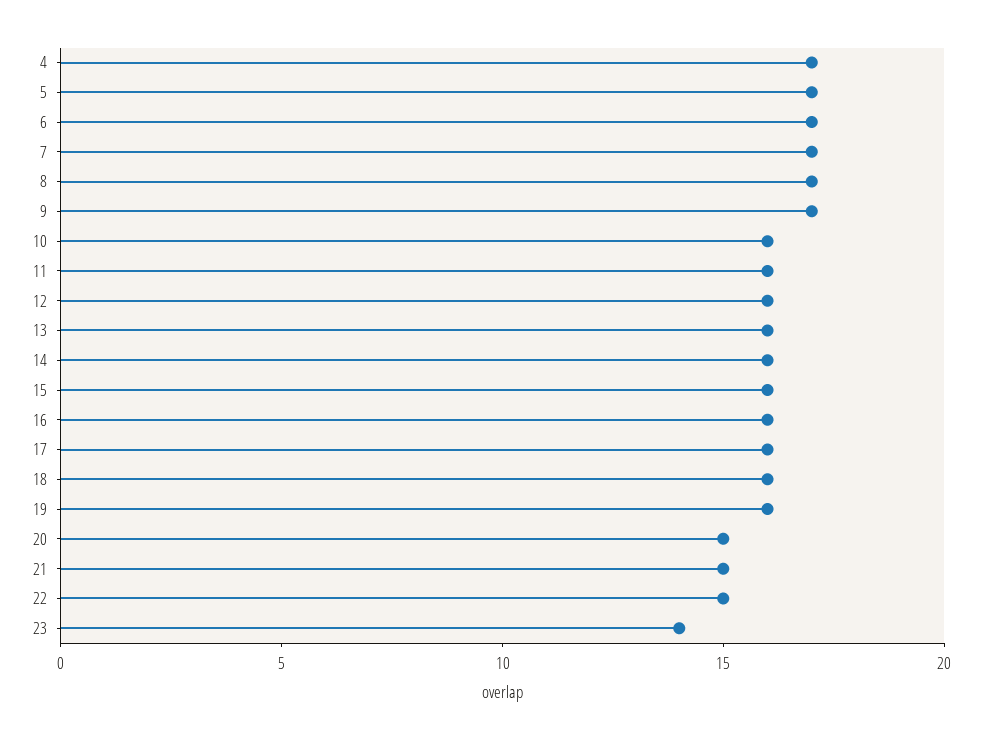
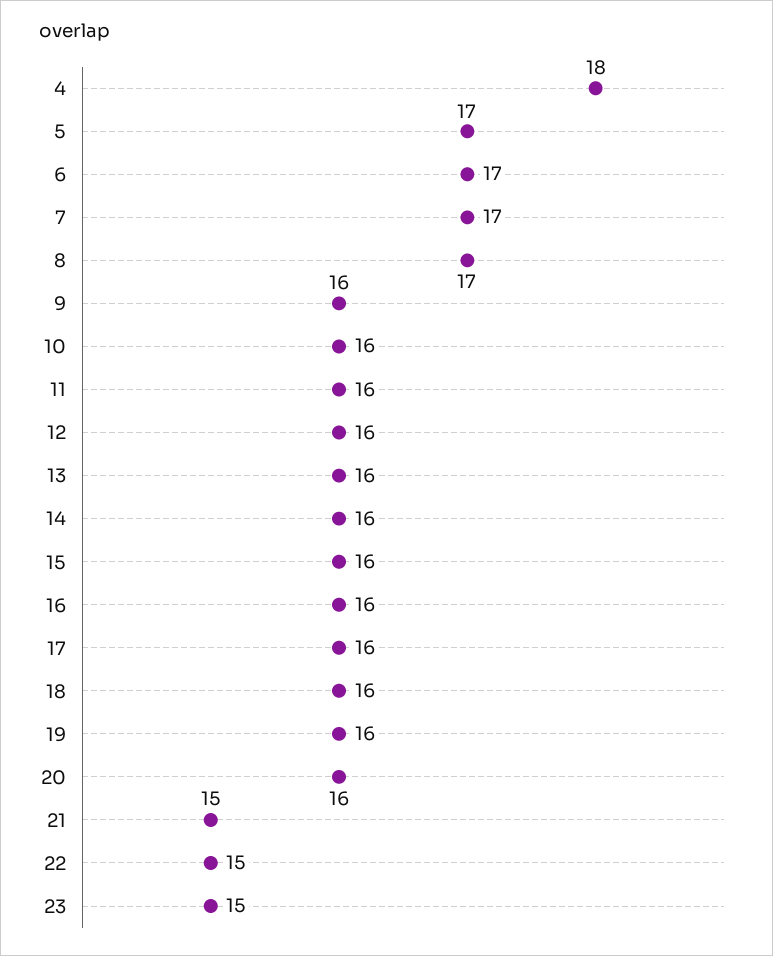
4: 17 -> 18
9: 17 -> 16
20: 15 -> 16
23: 14 -> 15

